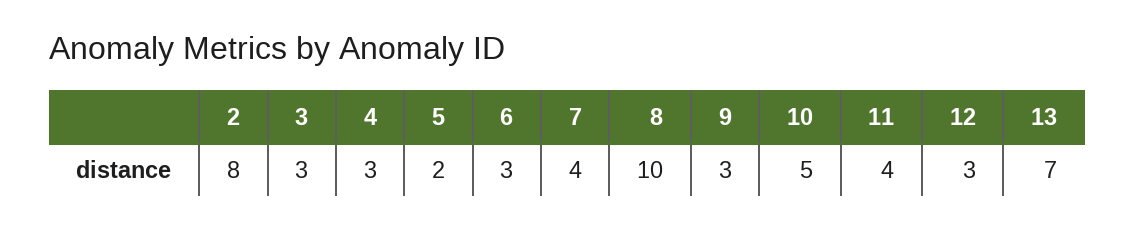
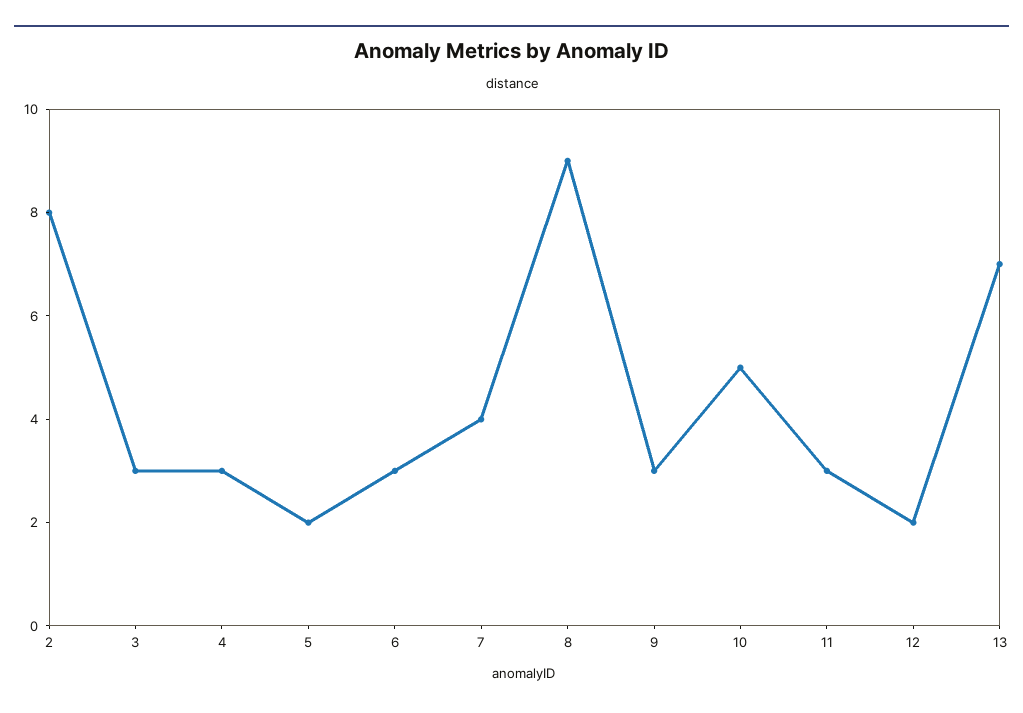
8: 10 -> 9
11: 4 -> 3
12: 3 -> 2

